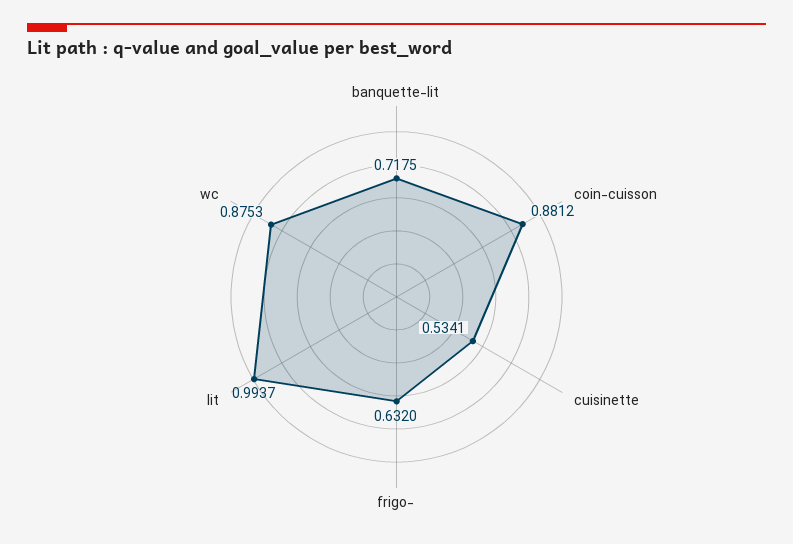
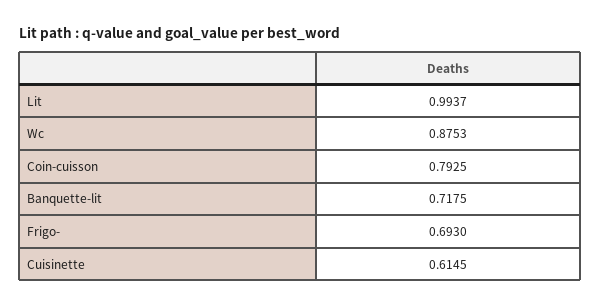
coin-cuisson: 0.8812 -> 0.7925
cuisinette: 0.5341 -> 0.6145
frigo-: 0.632 -> 0.693

